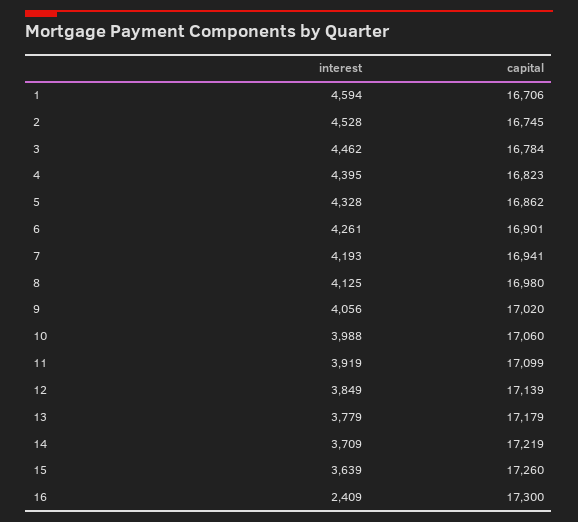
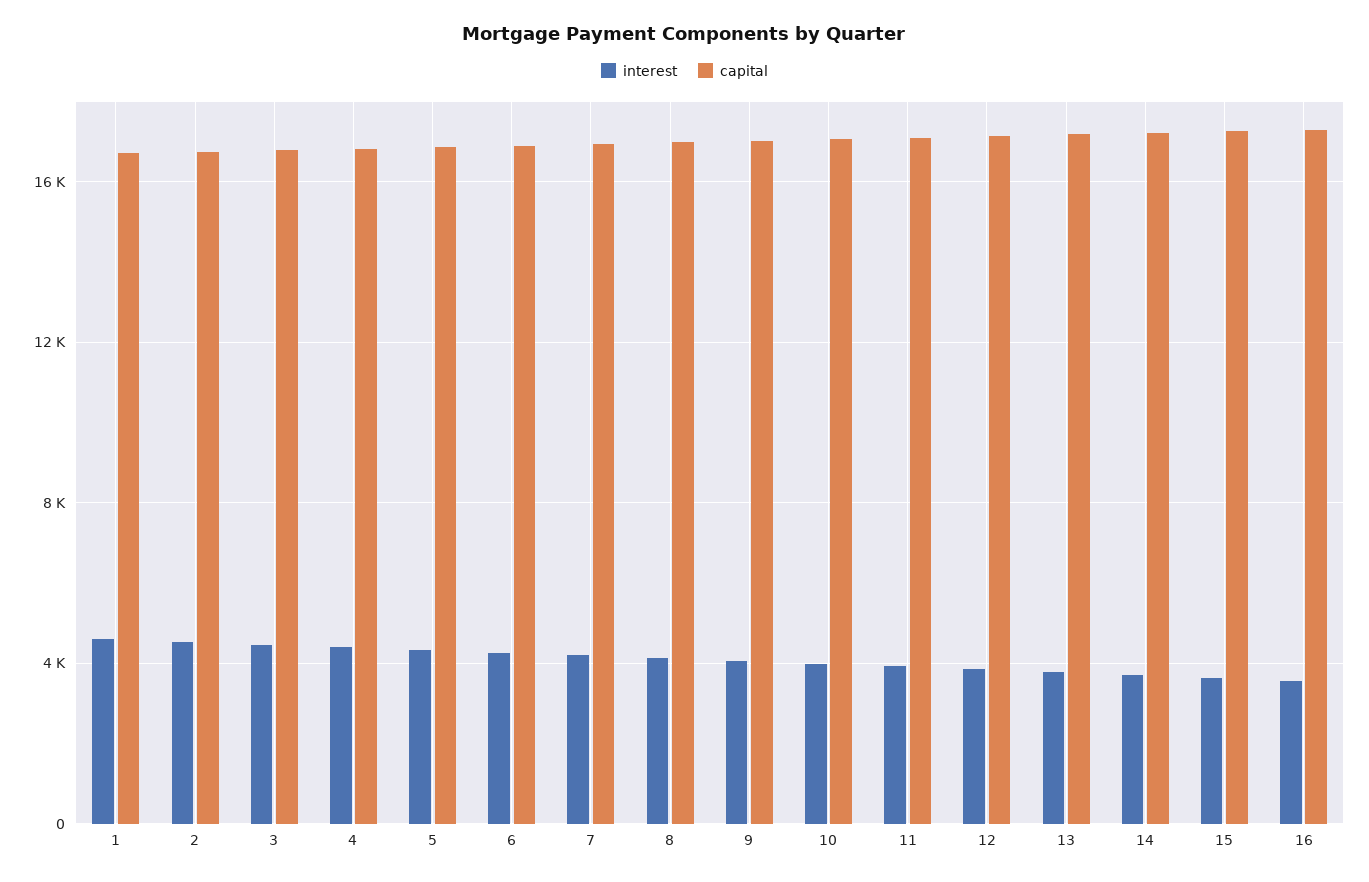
interest, 16: 2409 -> 3500

